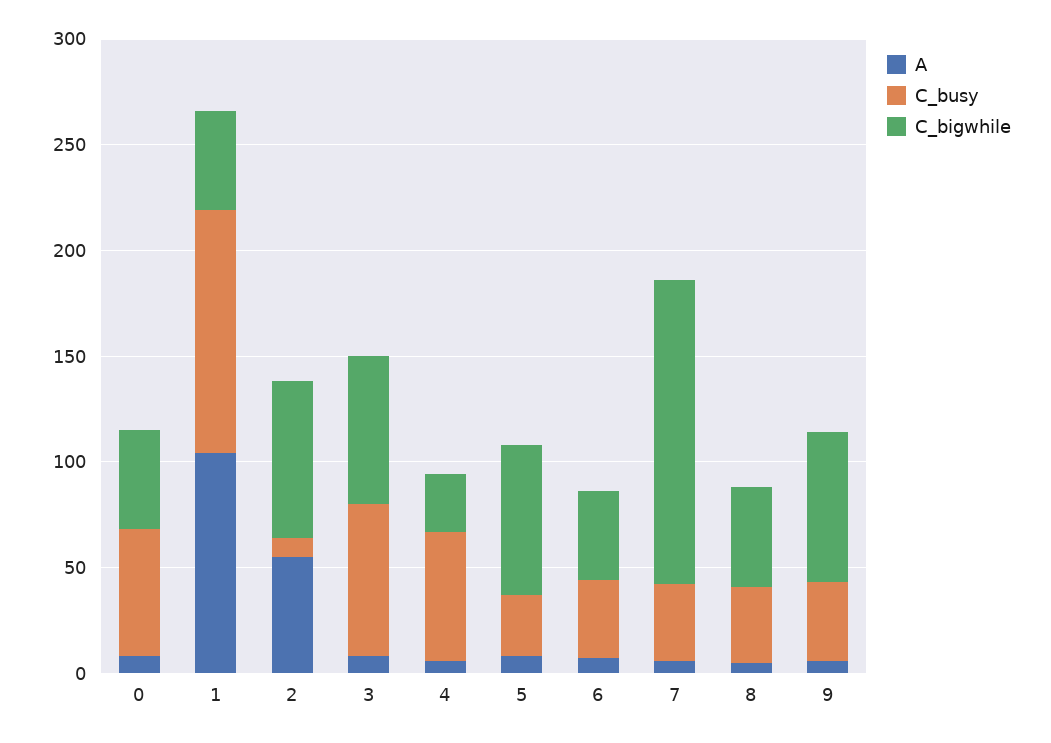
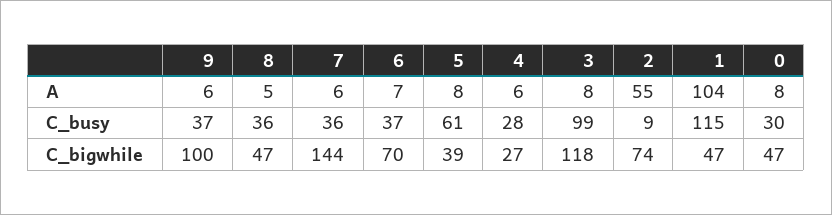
C_busy, 0: 60 -> 30
C_busy, 3: 70 -> 99
C_bigwhile, 3: 70 -> 118
C_busy, 4: 60 -> 28
C_busy, 5: 30 -> 61
C_bigwhile, 5: 70 -> 39
C_bigwhile, 6: 40 -> 70
C_bigwhile, 9: 70 -> 100

